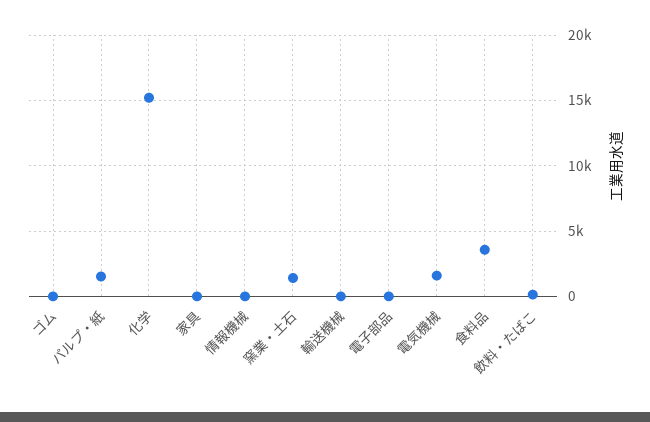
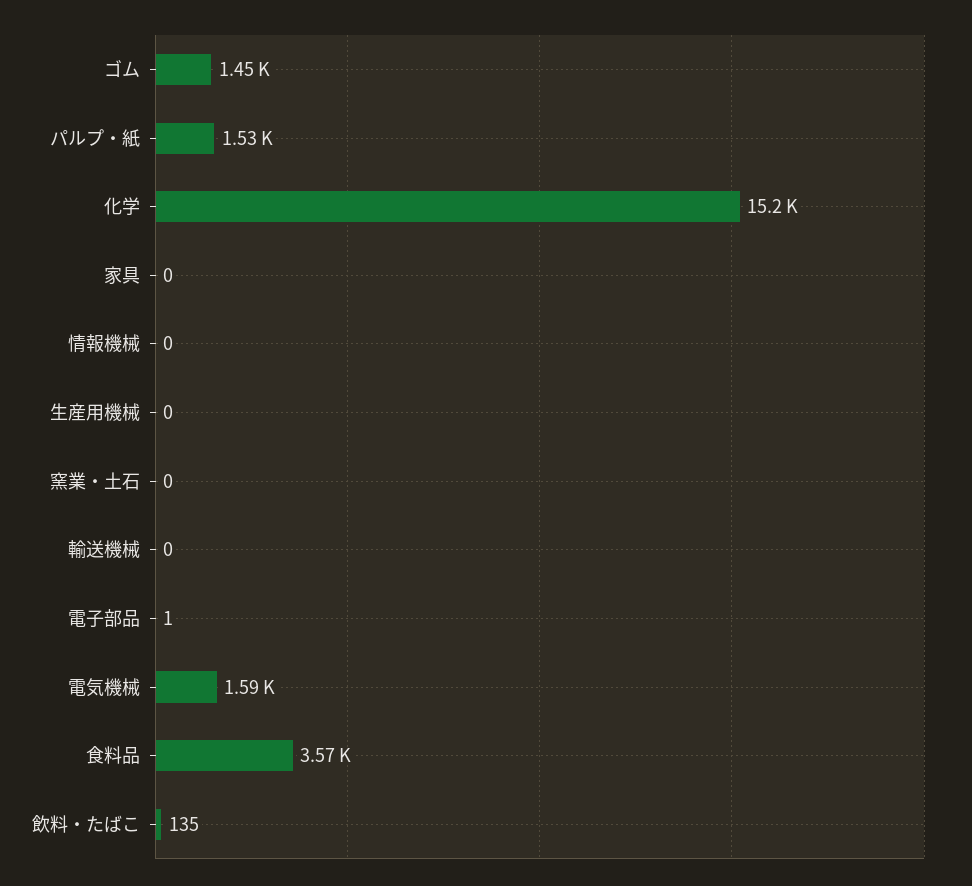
ゴム: 0 -> 1450
窯業・土石: 1500 -> 0
生産用機械: none -> 0

